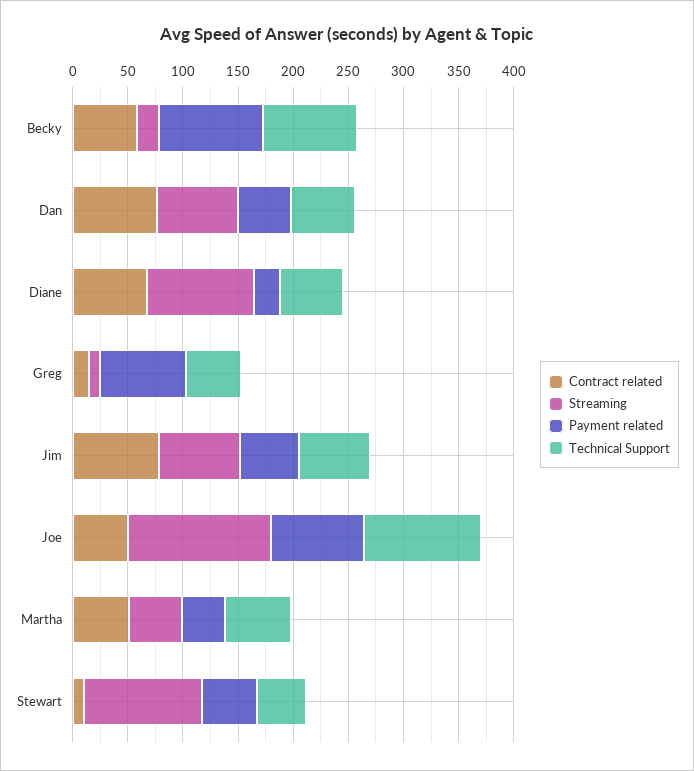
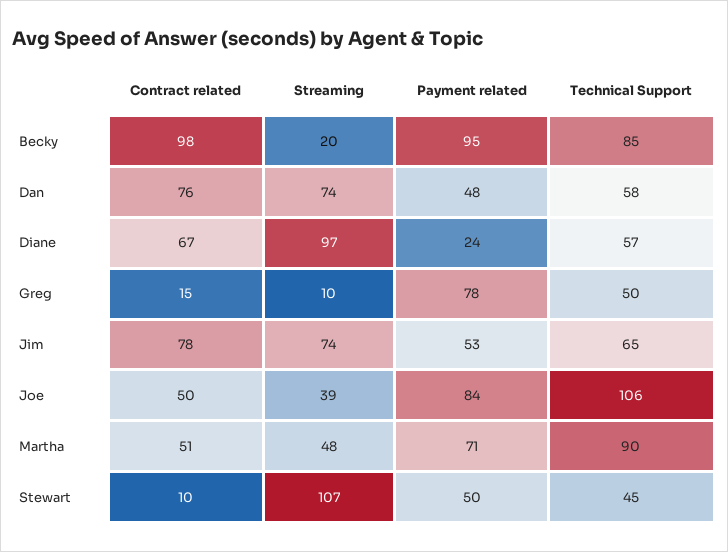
Contract related, Becky: 60 -> 98
Streaming, Joe: 130 -> 39
Payment related, Martha: 40 -> 71
Technical Support, Martha: 60 -> 90

